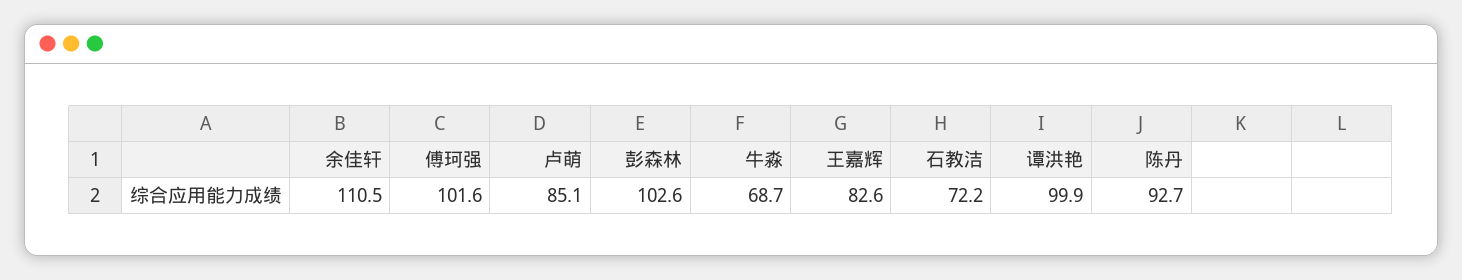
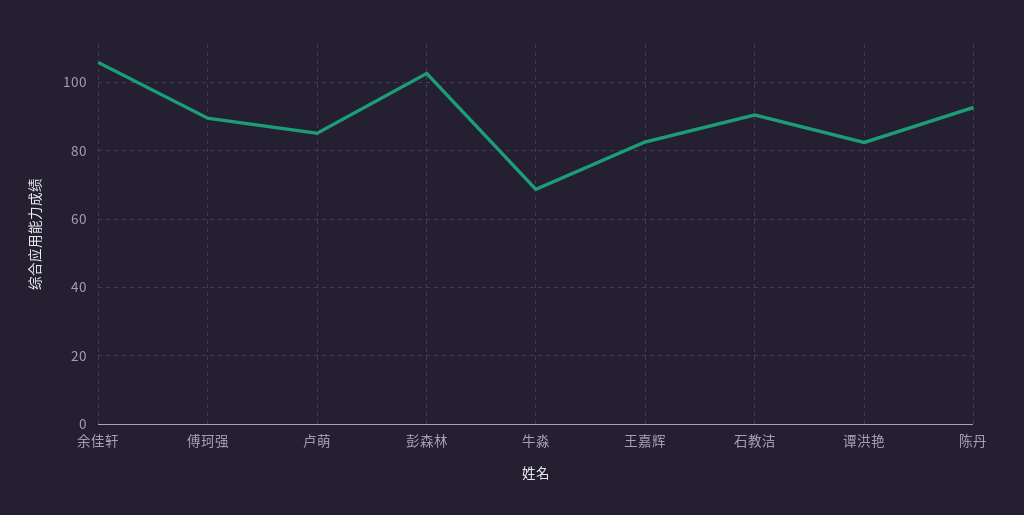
余佳轩: 110.5 -> 106
傅珂强: 101.6 -> 90
石教洁: 72.2 -> 90
谭洪艳: 99.9 -> 82

